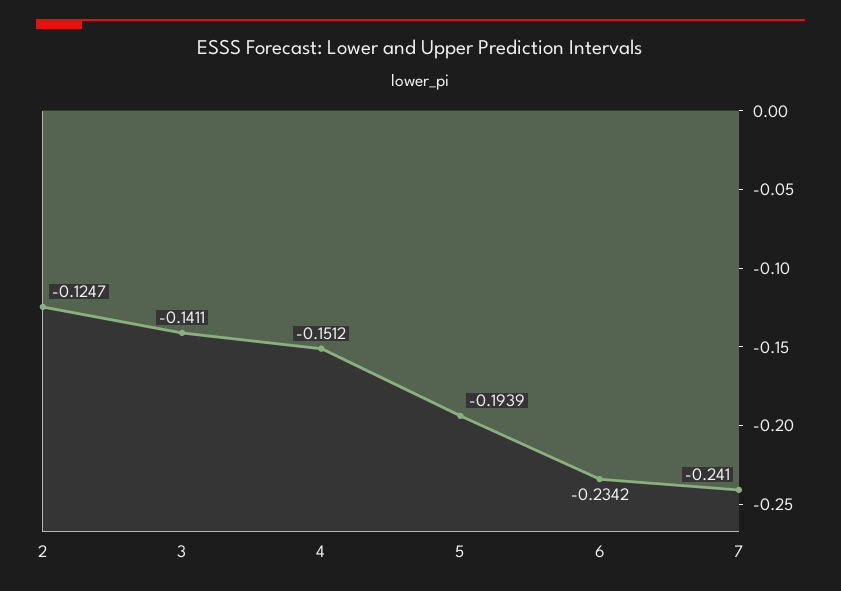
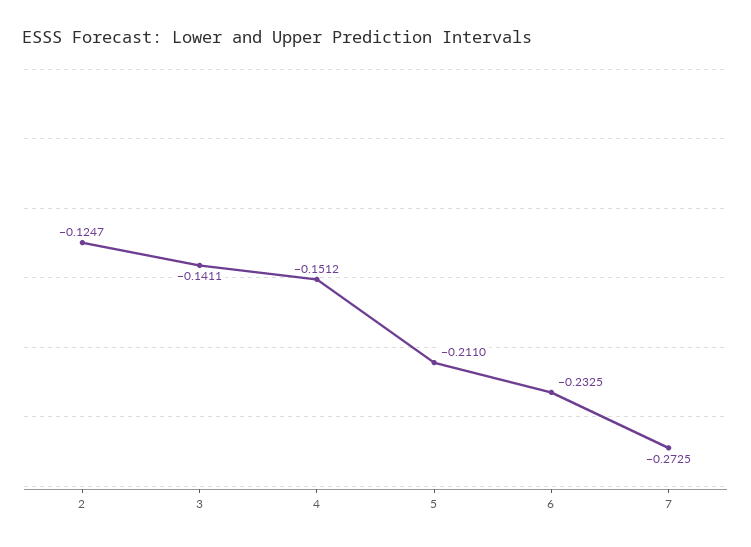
5: -0.1939 -> -0.211
6: -0.2342 -> -0.2325
7: -0.241 -> -0.2725

